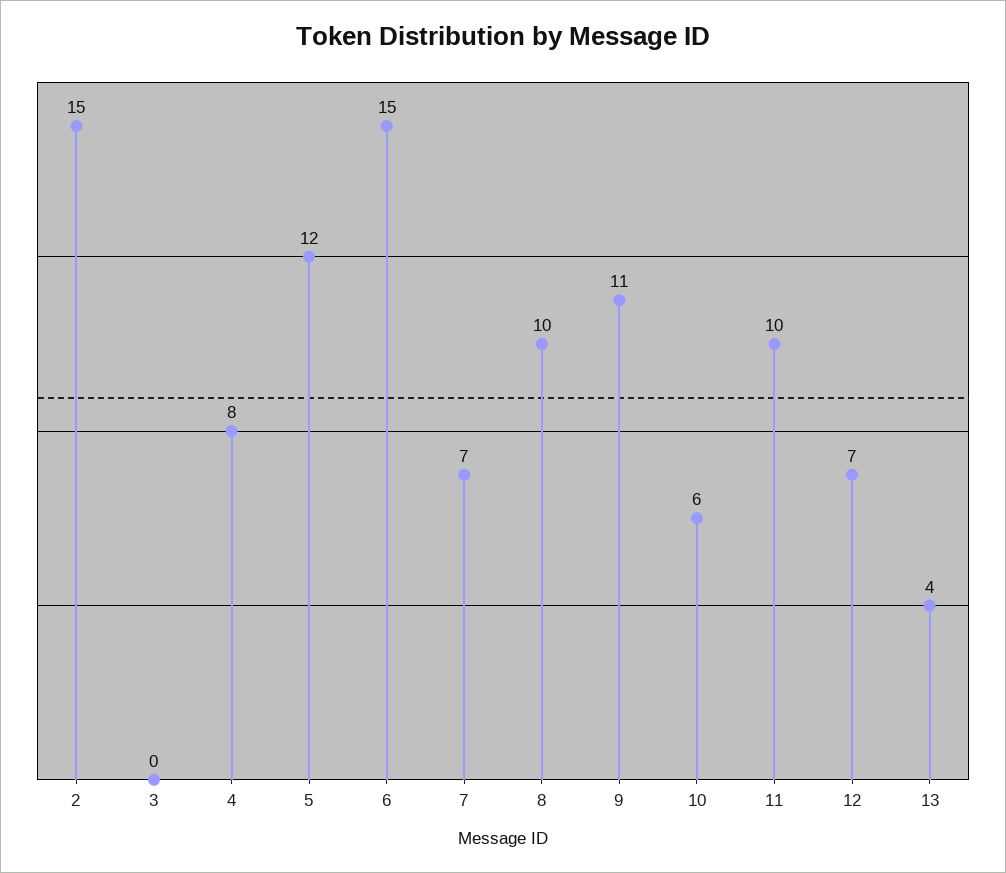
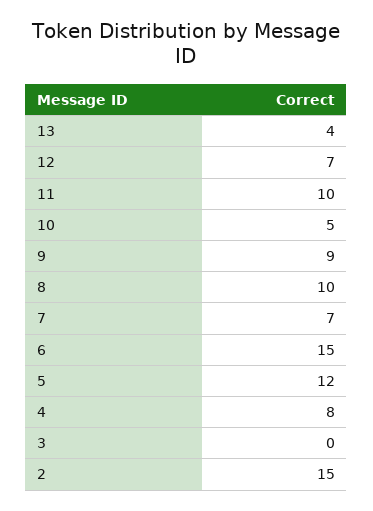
9: 11 -> 9
10: 6 -> 5

